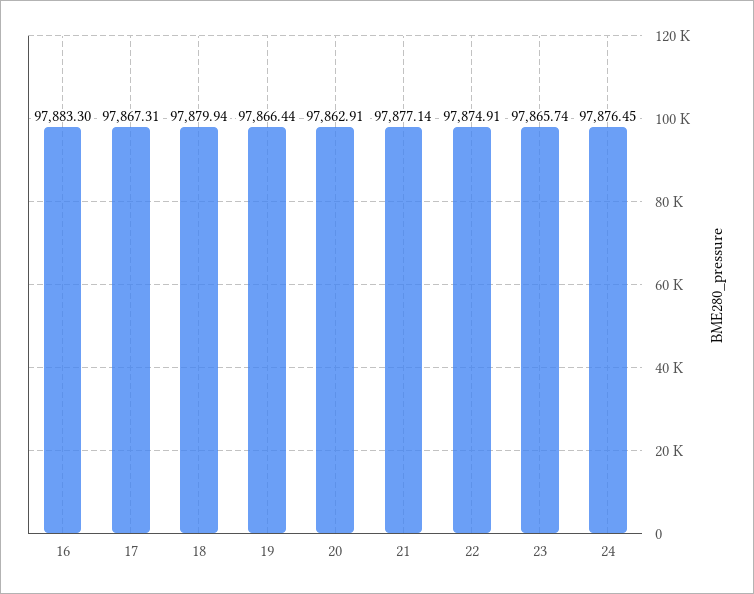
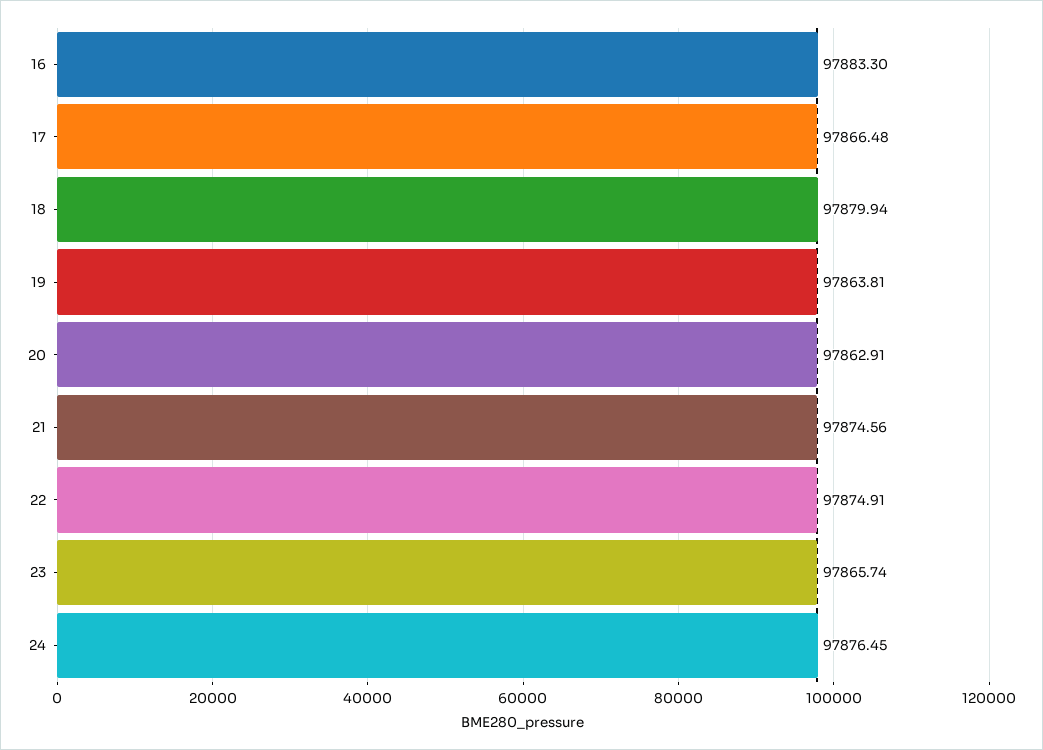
17: 97867.31 -> 97866.48
19: 97866.44 -> 97863.81
21: 97877.14 -> 97874.56

